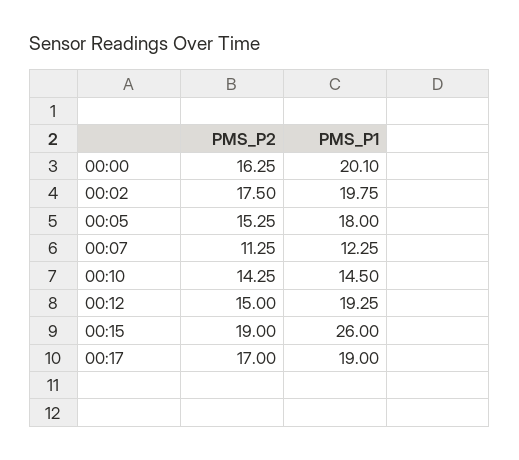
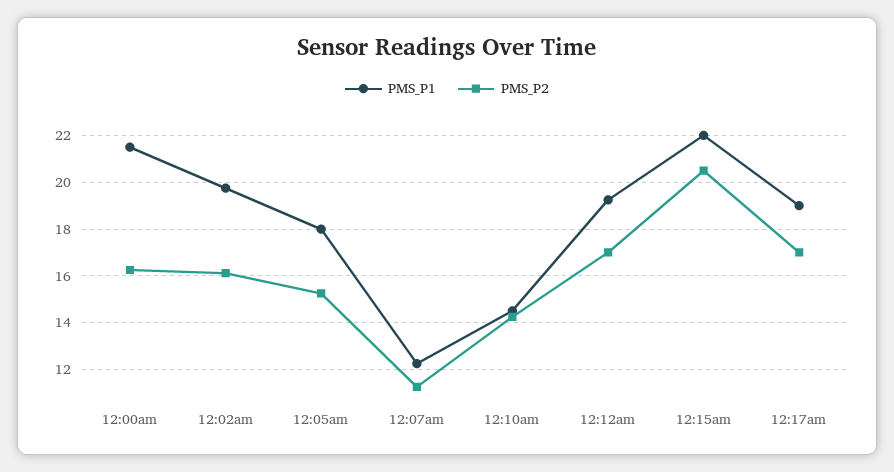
PMS_P1, 00:00: 20.1 -> 21.5
PMS_P2, 00:02: 17.5 -> 16
PMS_P2, 00:12: 15 -> 17
PMS_P2, 00:15: 19 -> 20.5
PMS_P1, 00:15: 26 -> 22

